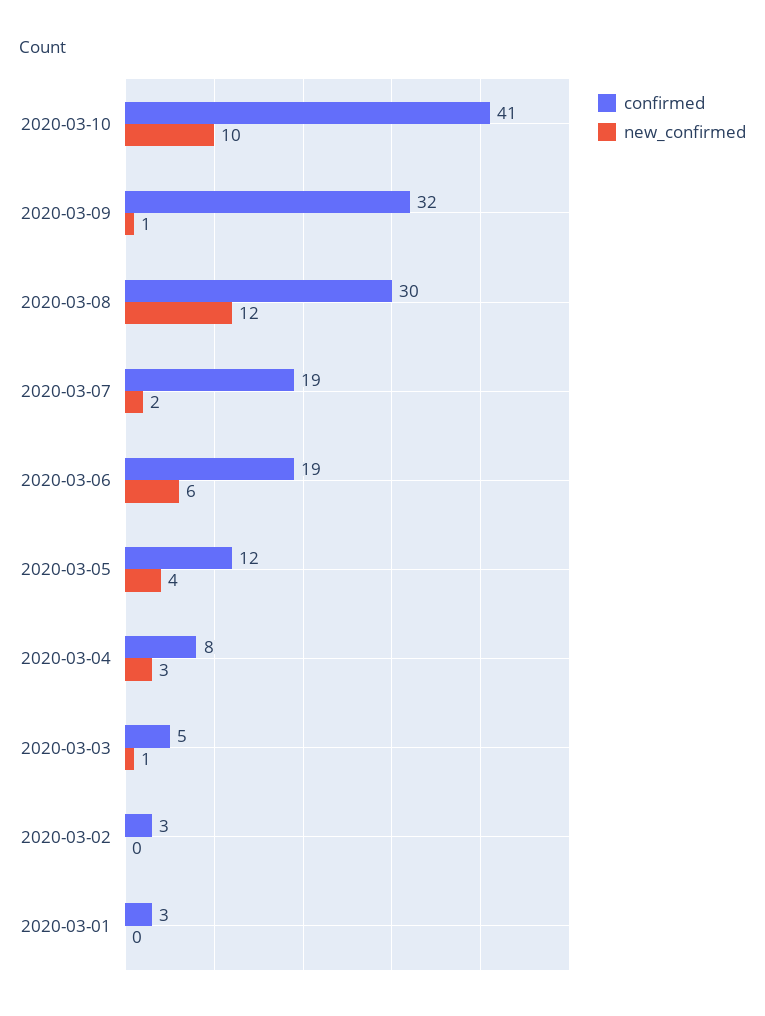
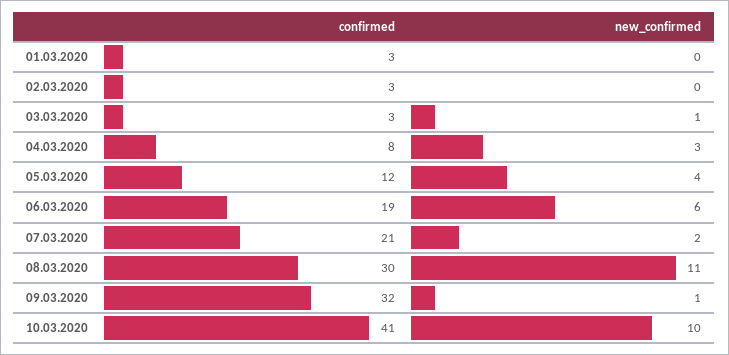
new_confirmed, 2020-03-08: 12 -> 11
confirmed, 2020-03-07: 19 -> 21
confirmed, 2020-03-03: 5 -> 3

